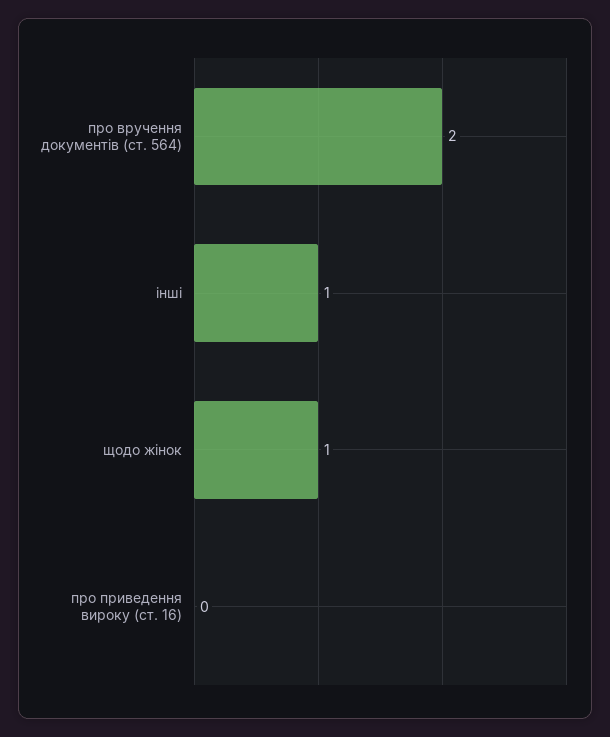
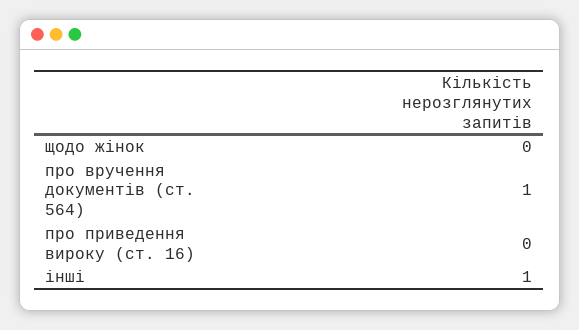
про вручення документів (ст. 564): 2 -> 1
щодо жінок: 1 -> 0

